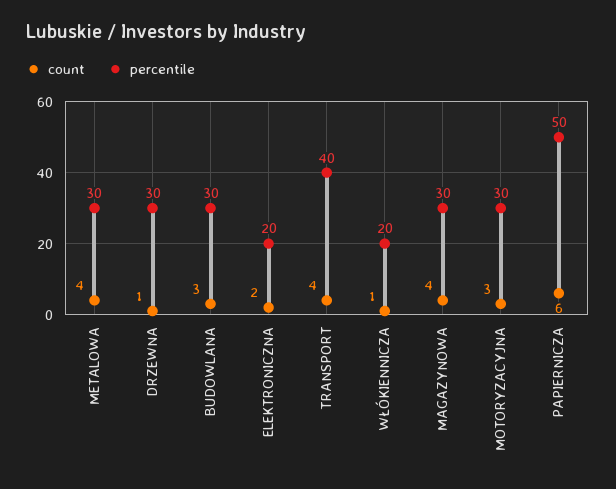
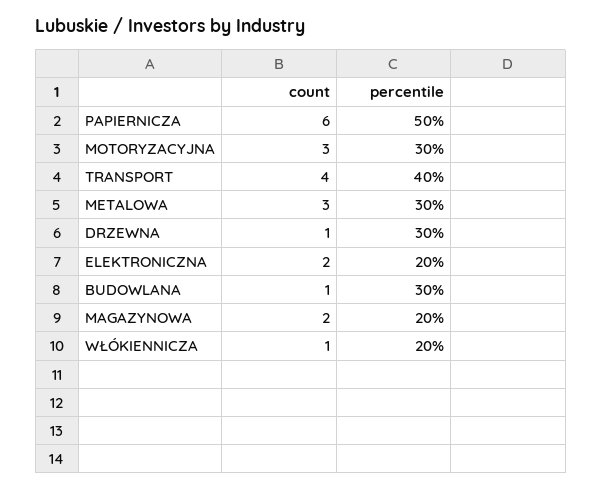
count, METALOWA: 4 -> 3
count, BUDOWLANA: 3 -> 1
count, MAGAZYNOWA: 4 -> 2
percentile, MAGAZYNOWA: 30 -> 20

